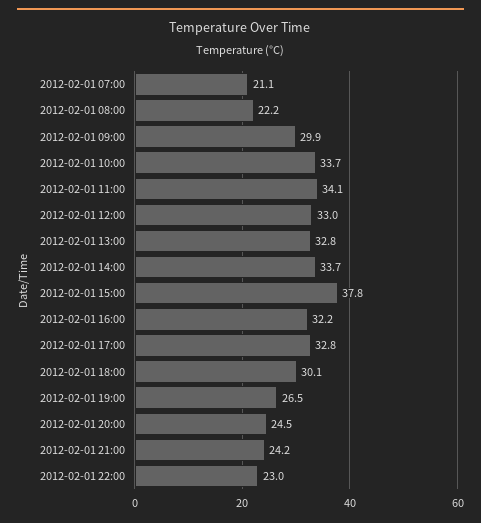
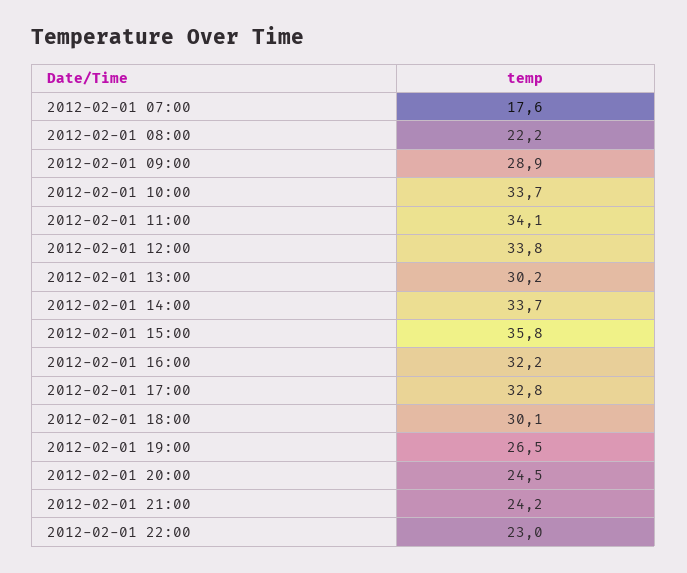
2012-02-01 07:00: 21.1 -> 17.6
2012-02-01 09:00: 29.9 -> 28.9
2012-02-01 12:00: 33 -> 33.8
2012-02-01 13:00: 32.8 -> 30.2
2012-02-01 15:00: 37.8 -> 35.8

